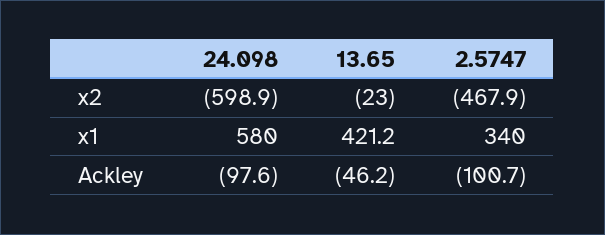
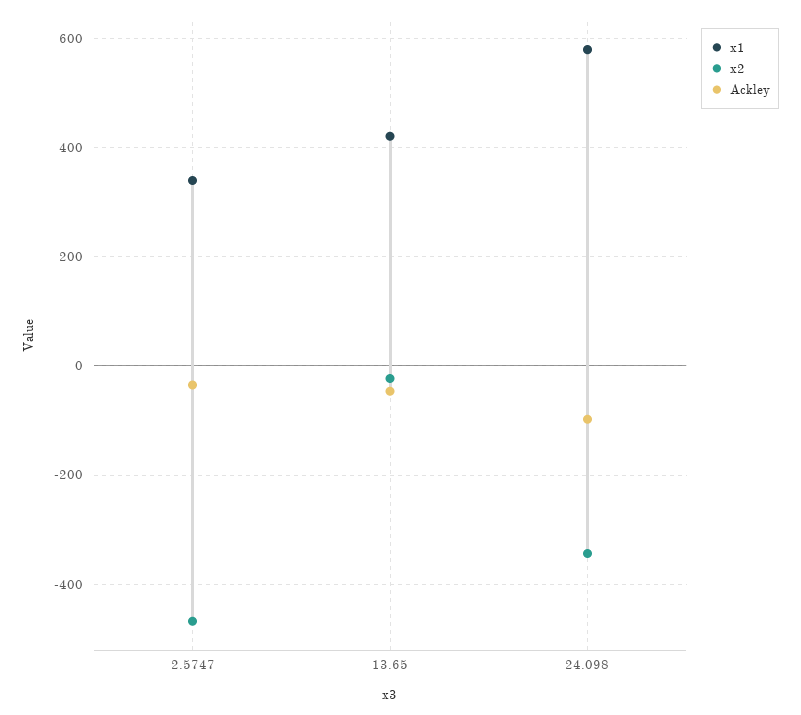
x2, 24.098: -598.9 -> -340
Ackley, 2.5747: -100.7 -> -40

